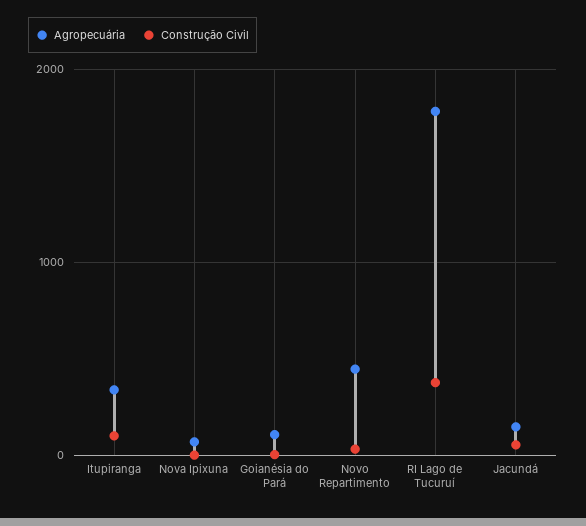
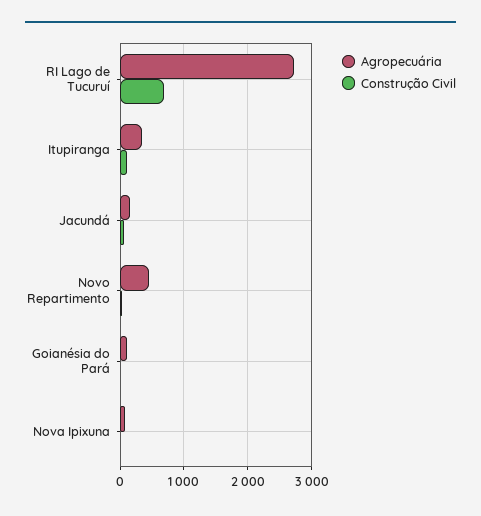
Agropecuária, RI Lago de Tucuruí: 1800 -> 2700
Construção Civil, RI Lago de Tucuruí: 400 -> 700

